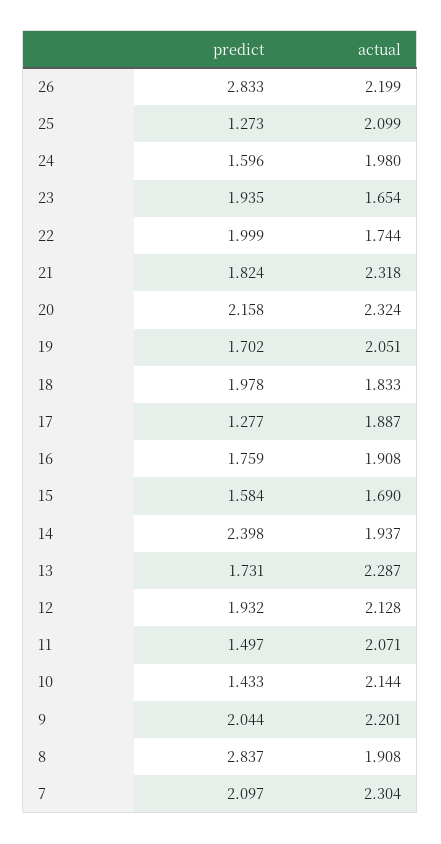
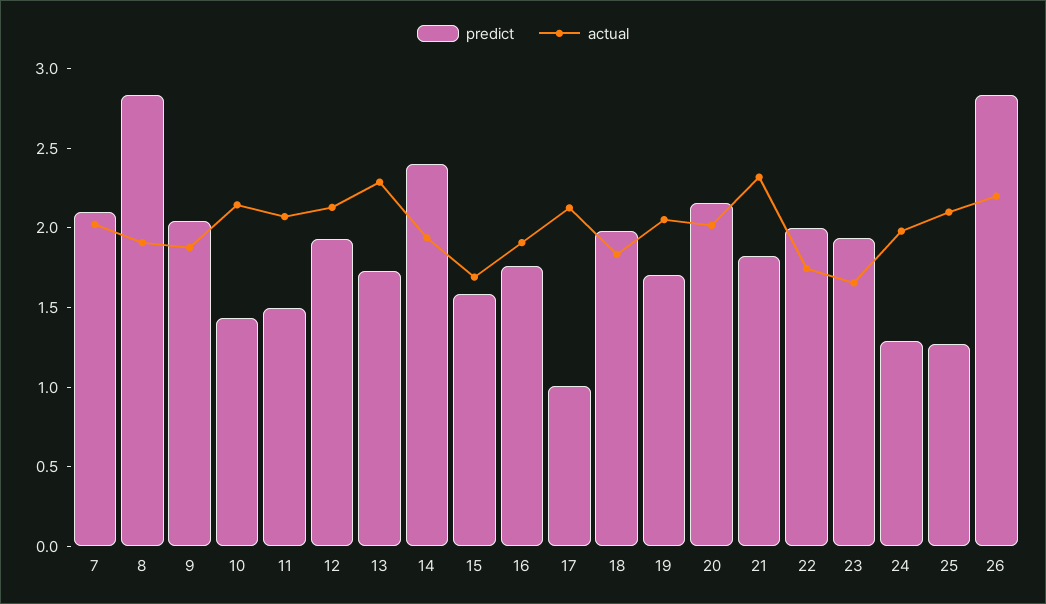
predict, 24: 1.596 -> 1.3
actual, 20: 2.324 -> 2
predict, 17: 1.277 -> 1
actual, 17: 1.887 -> 2.1
actual, 9: 2.201 -> 1.9
actual, 7: 2.304 -> 2

